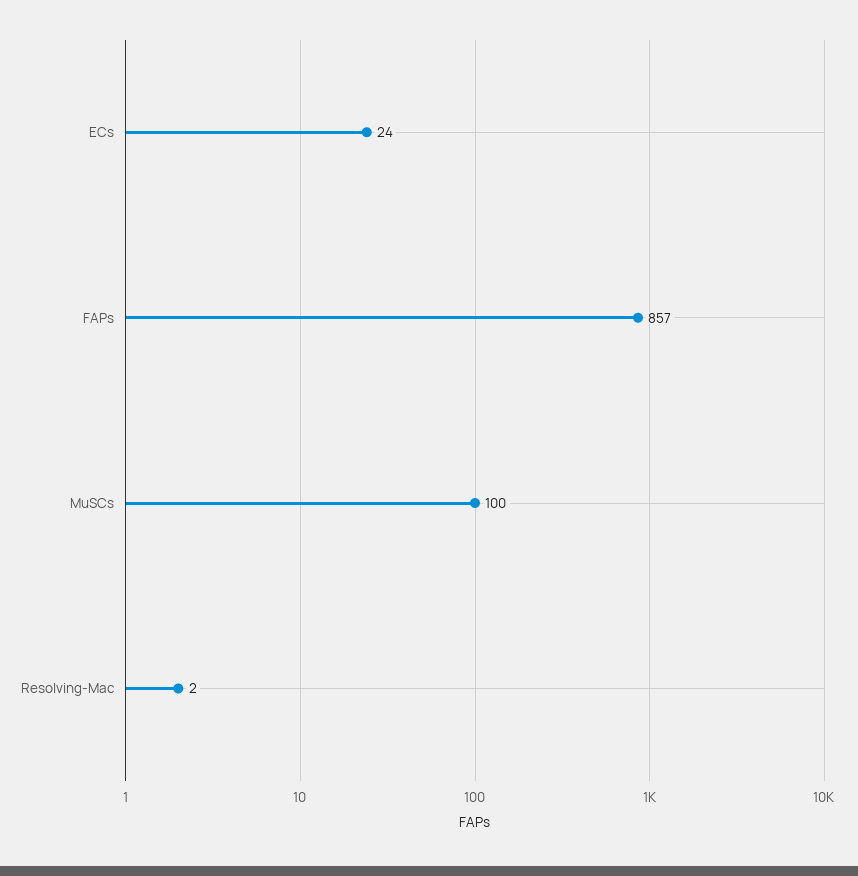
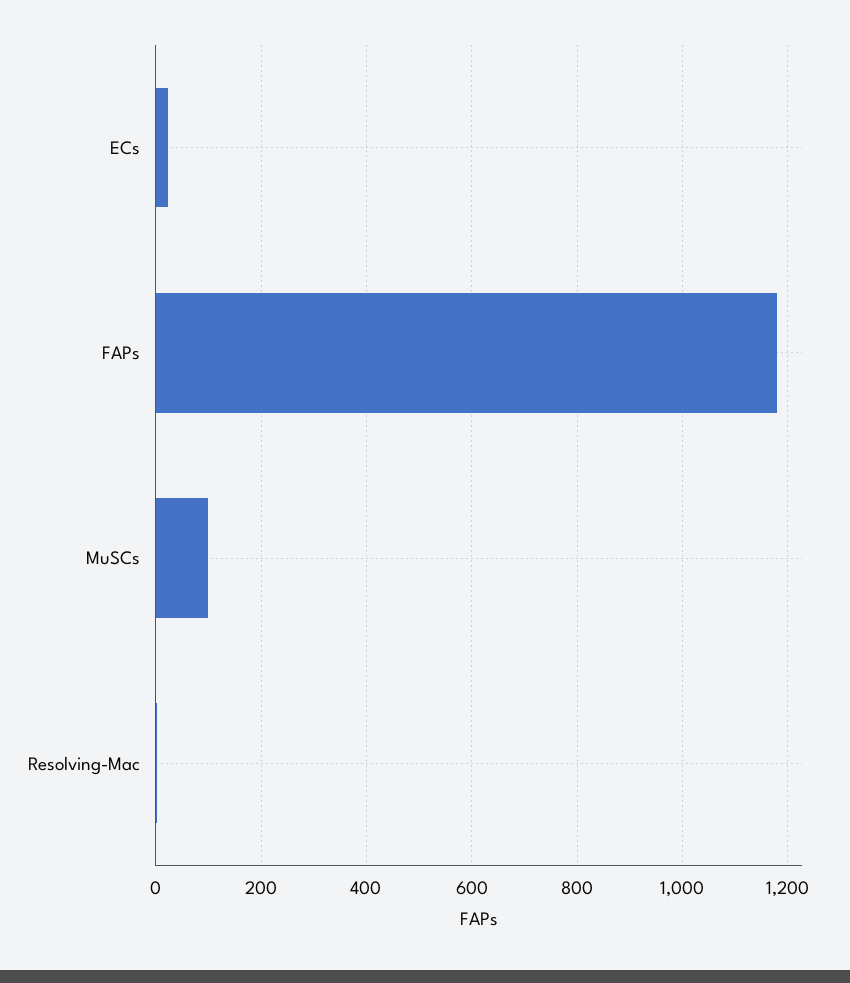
FAPs: 857 -> 1180

